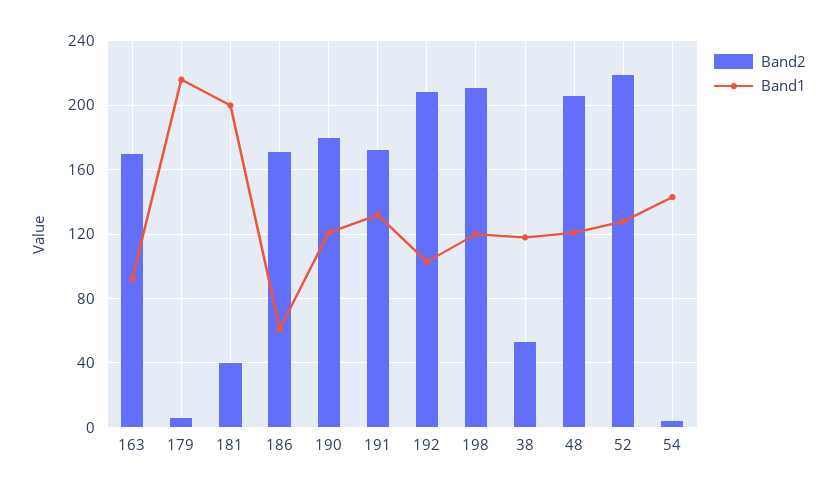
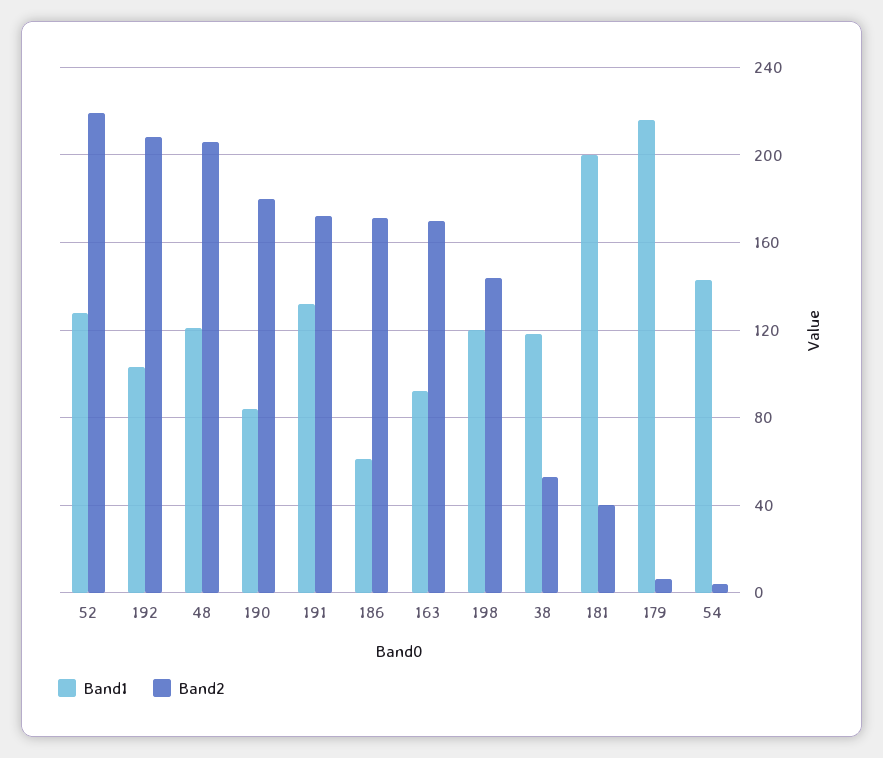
Band1, 190: 120 -> 85
Band2, 198: 210 -> 145

